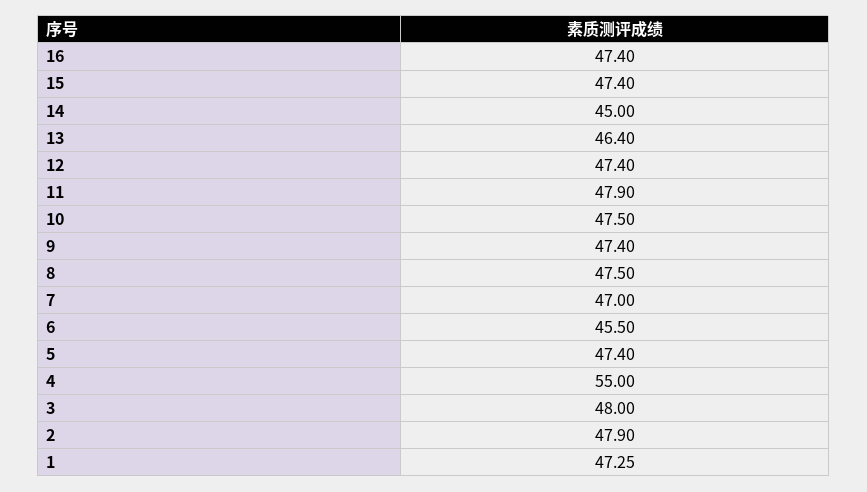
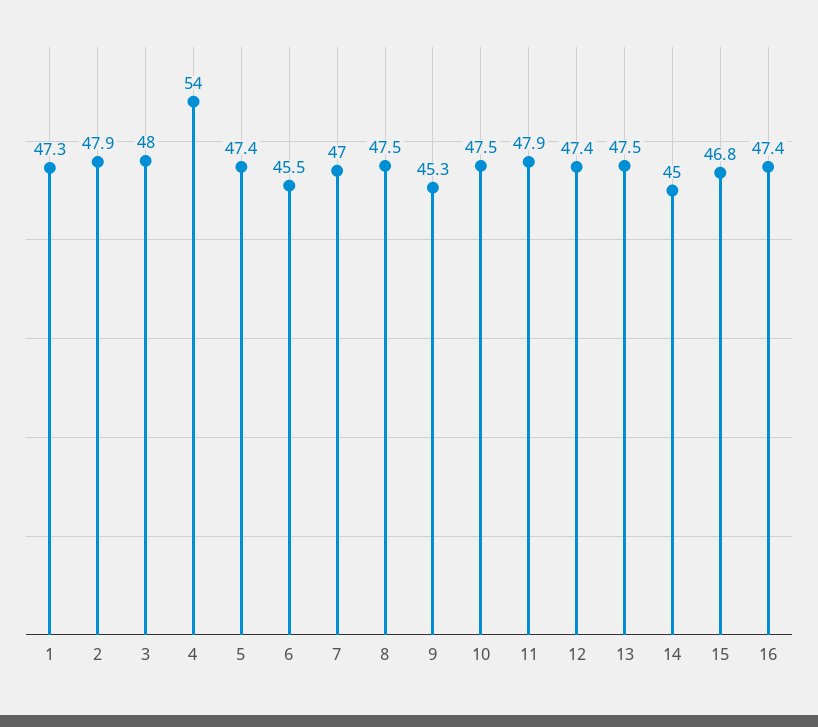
15: 47.4 -> 46.8
13: 46.4 -> 47.5
9: 47.4 -> 45.3
4: 55 -> 54

